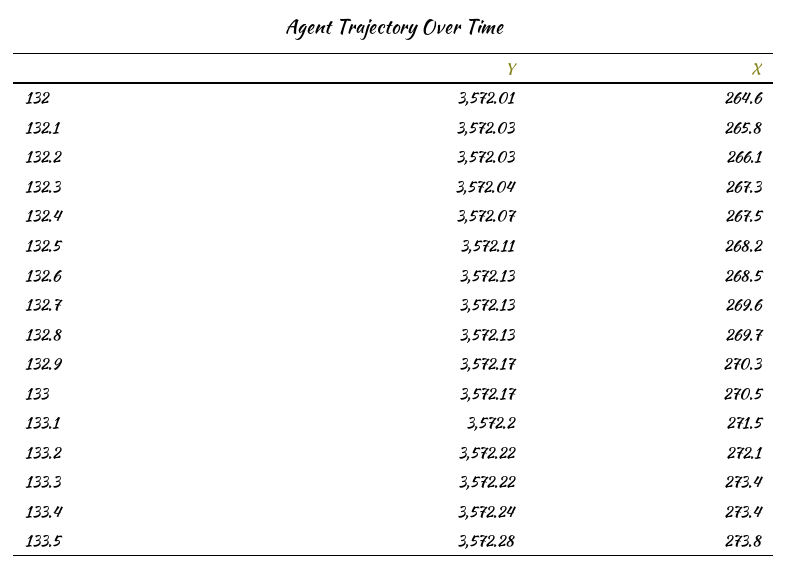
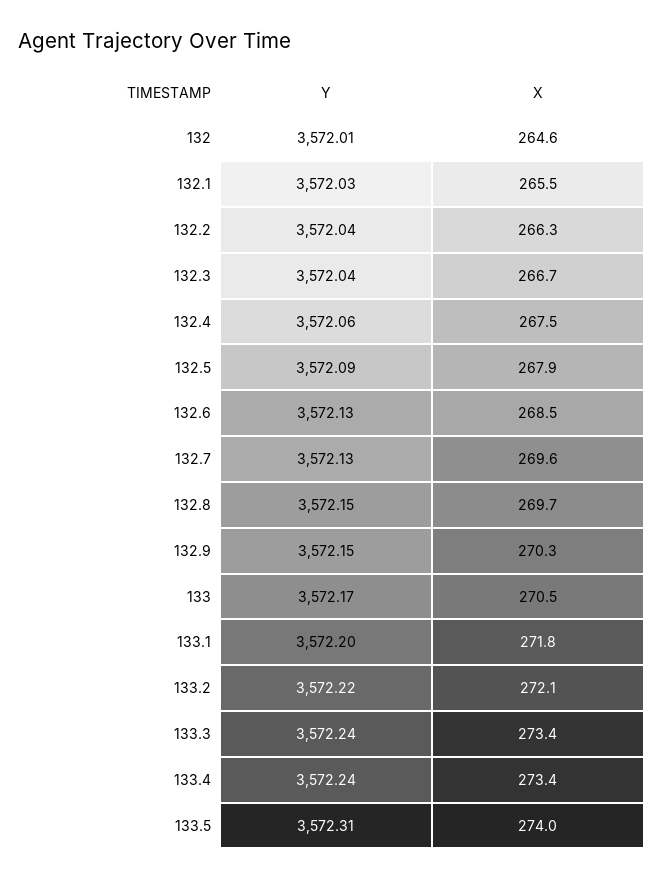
X, 132.1: 265.8 -> 265.5
Y, 132.2: 3572.03 -> 3572.04
X, 132.2: 266.1 -> 266.3
X, 132.3: 267.3 -> 266.7
Y, 132.4: 3572.07 -> 3572.06
Y, 132.5: 3572.11 -> 3572.09
X, 132.5: 268.2 -> 267.9
Y, 132.8: 3572.13 -> 3572.15
Y, 132.9: 3572.17 -> 3572.15
X, 133.1: 271.5 -> 271.8
Y, 133.3: 3572.22 -> 3572.24
Y, 133.5: 3572.28 -> 3572.31
X, 133.5: 273.8 -> 274

